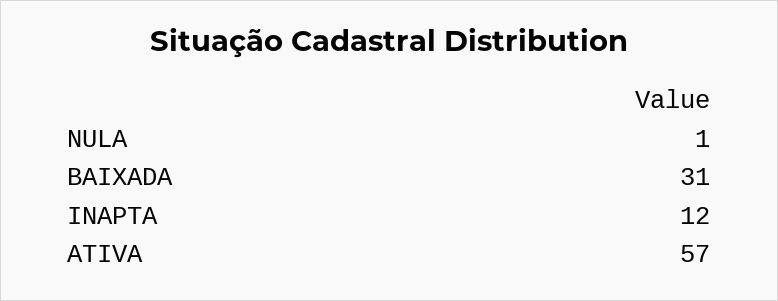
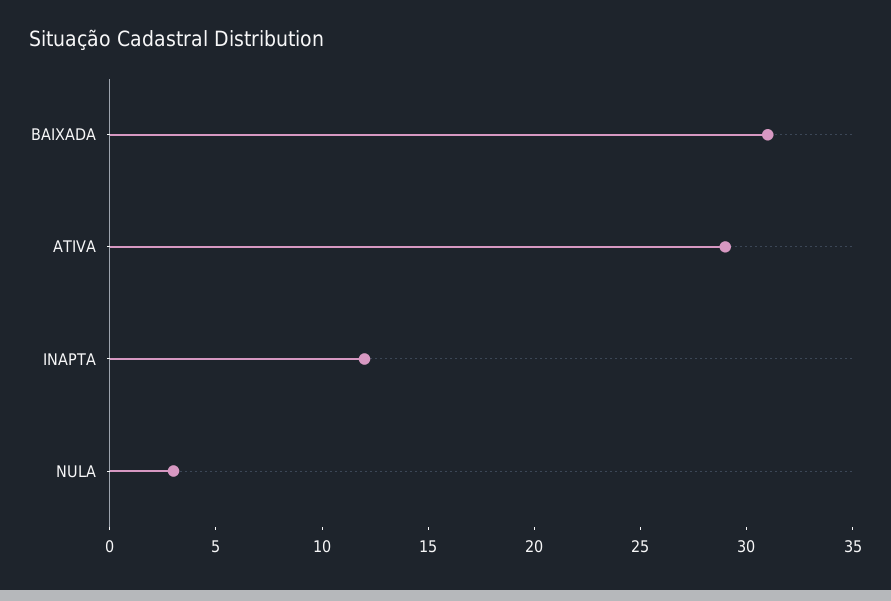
NULA: 1 -> 3
ATIVA: 57 -> 29

